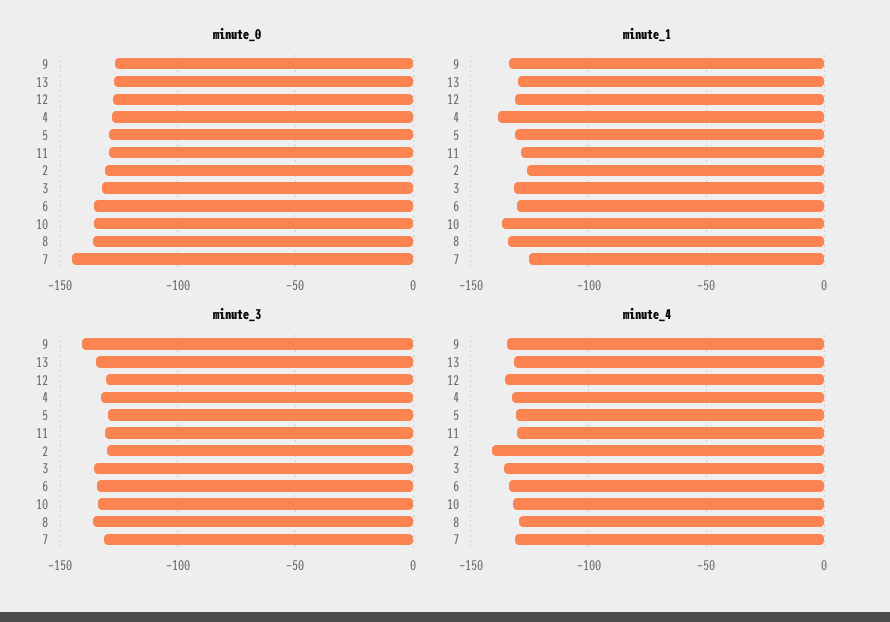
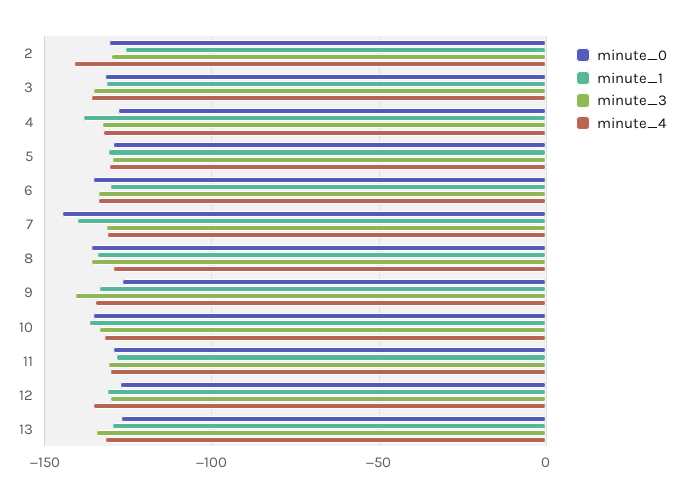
minute_1, 7: -125 -> -140

